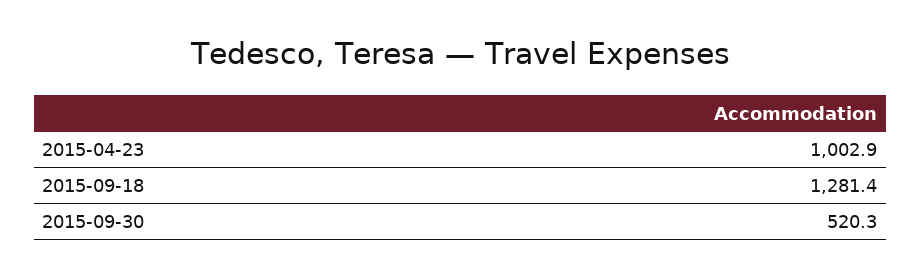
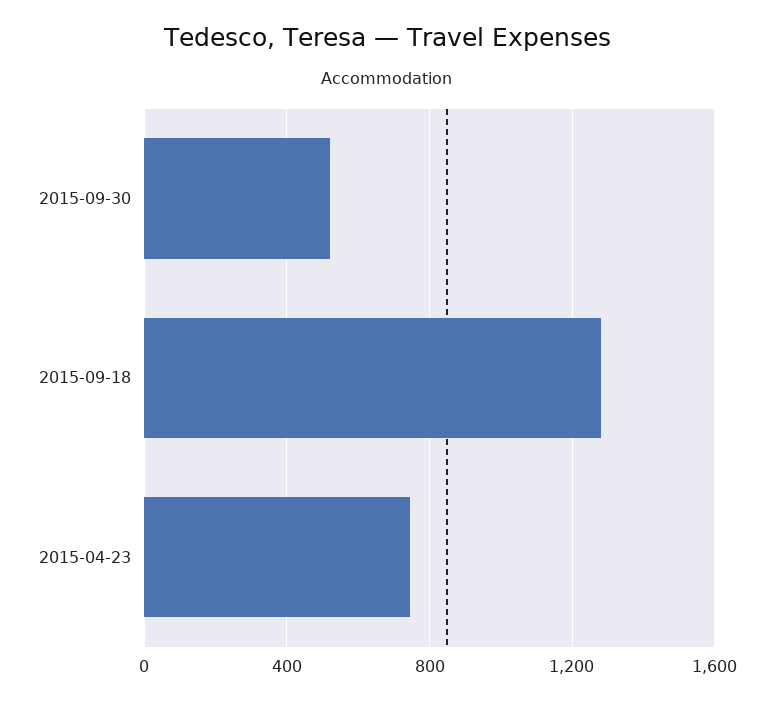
2015-04-23: 1002.9 -> 750

